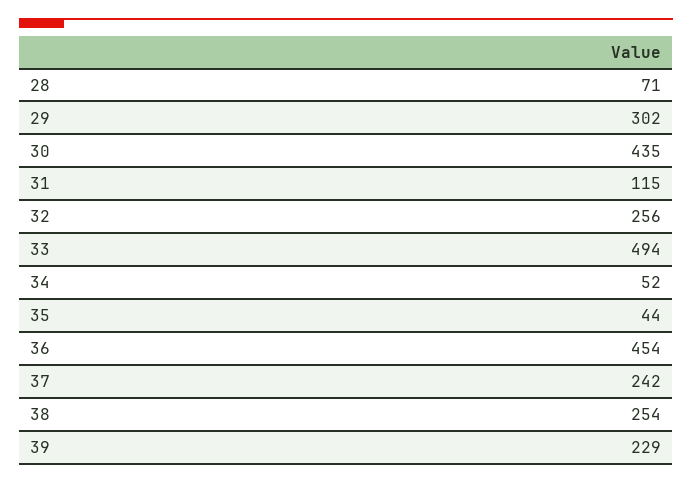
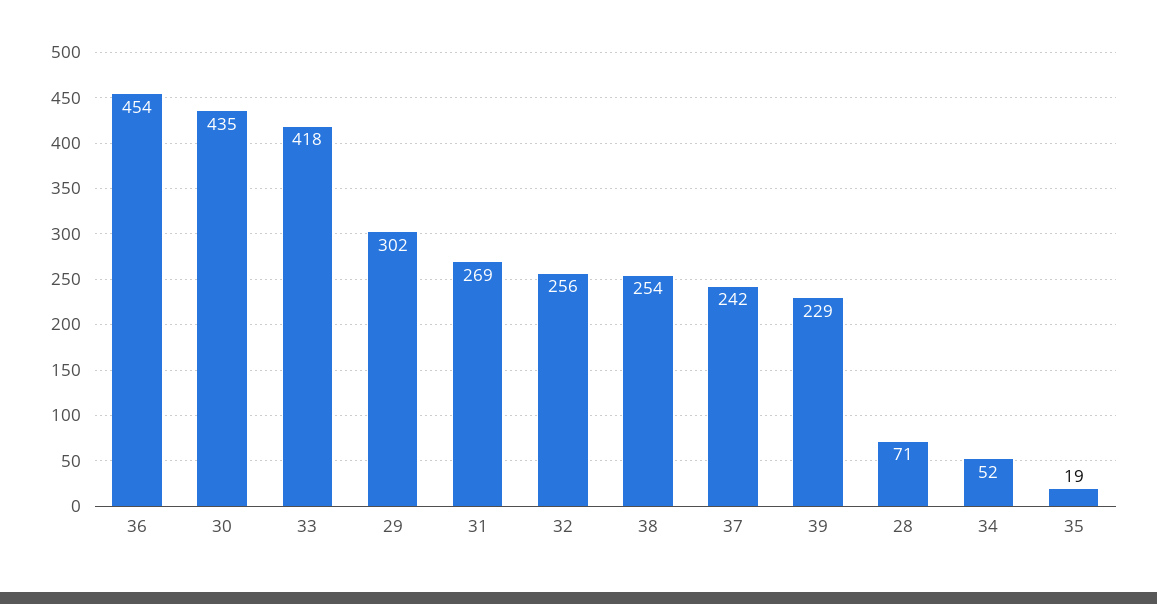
31: 115 -> 269
33: 494 -> 418
35: 44 -> 19

